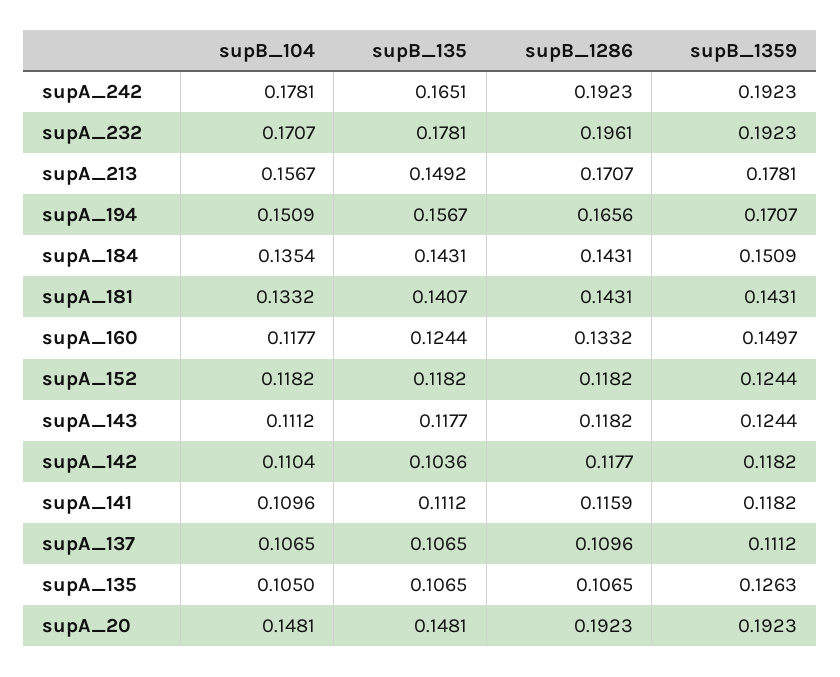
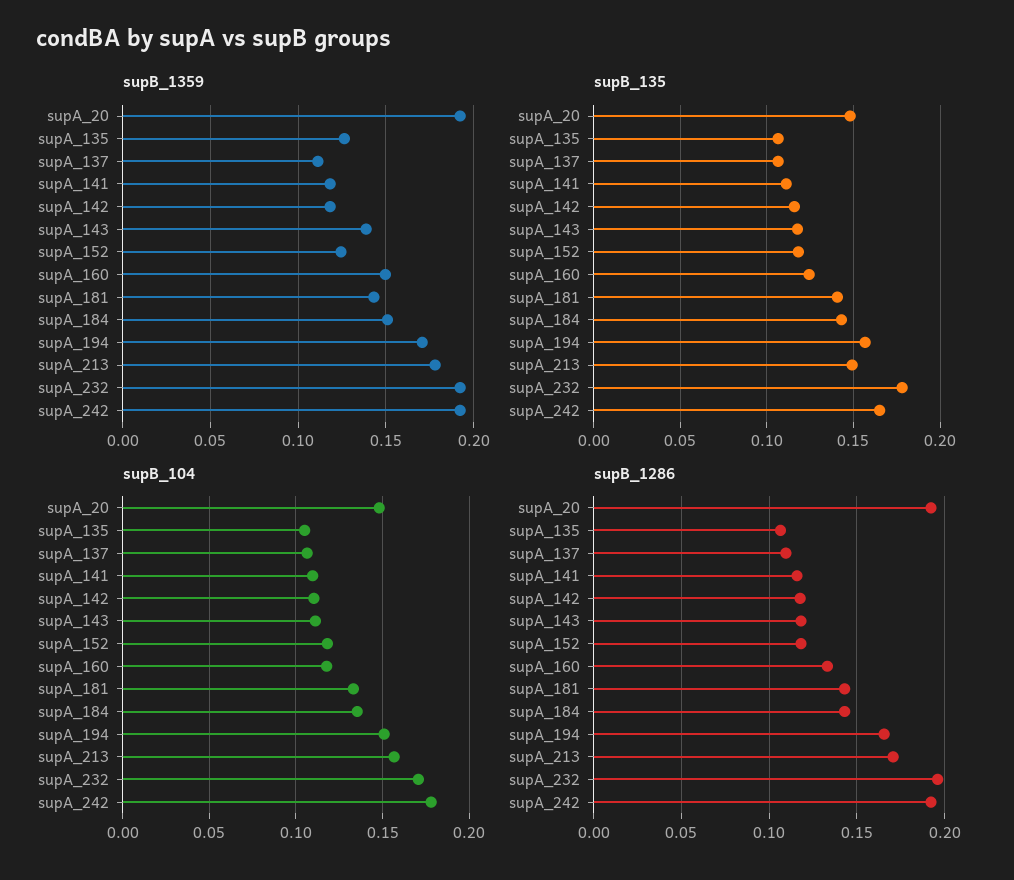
supB_1359, supA_143: 0.1244 -> 0.14
supB_135, supA_142: 0.1036 -> 0.115

